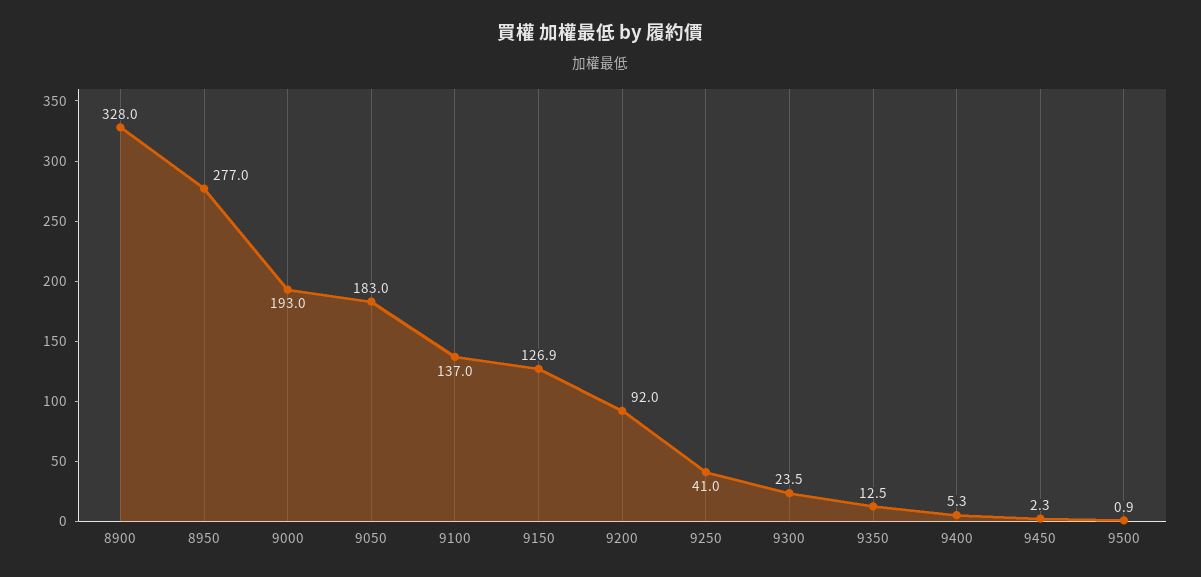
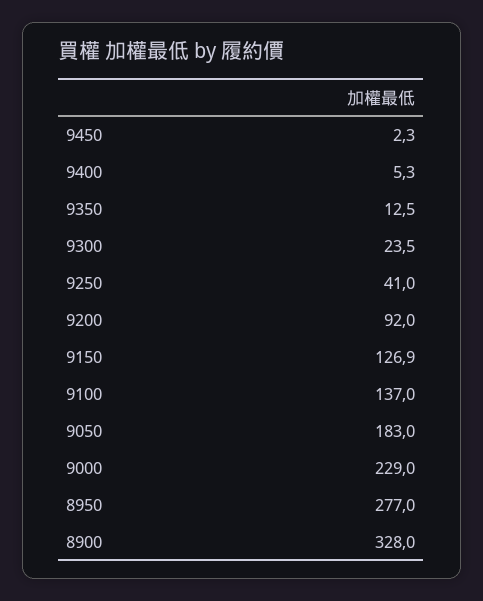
9000: 193 -> 229
9500: 0.9 -> none

